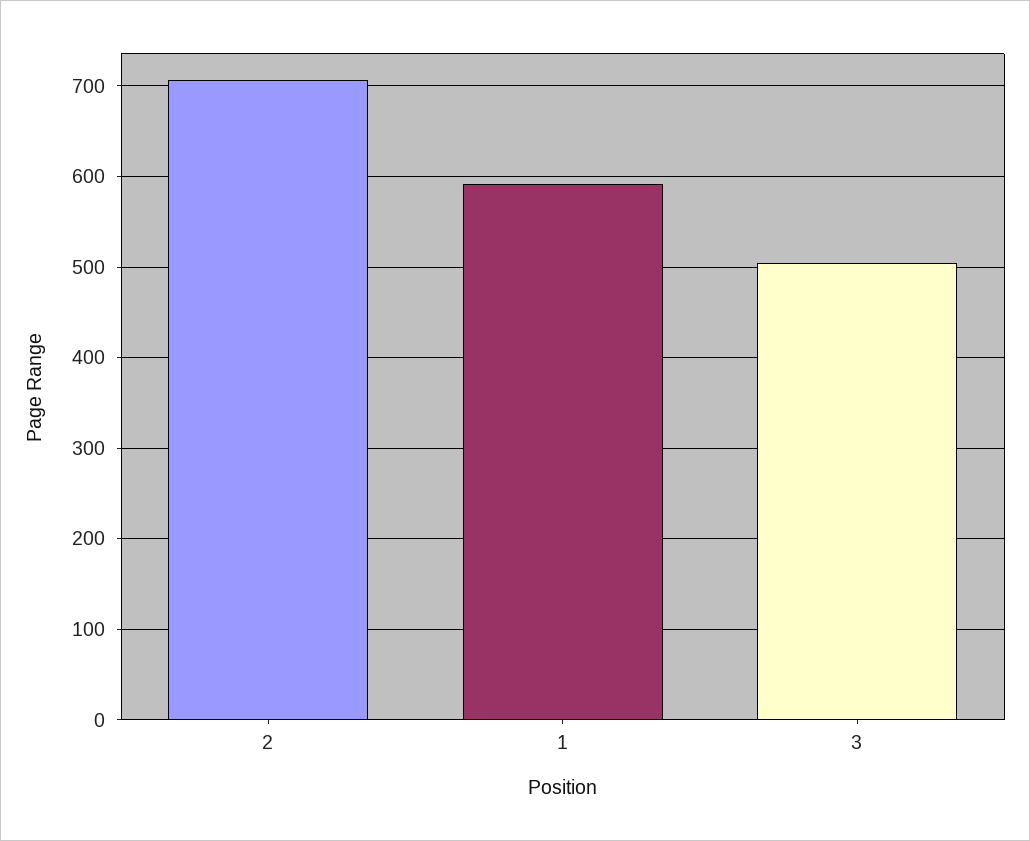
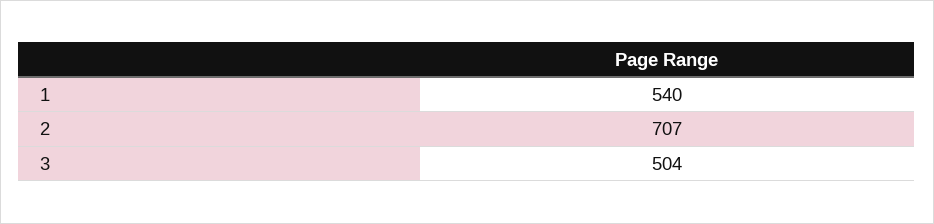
1: 590 -> 540

